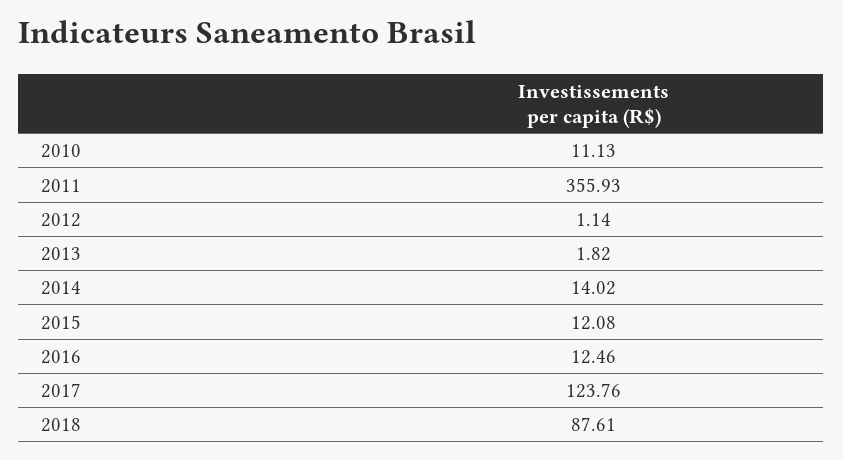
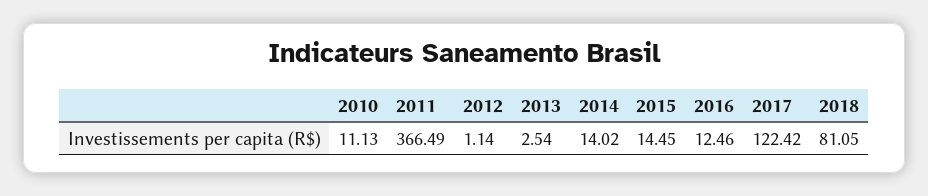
2011: 355.93 -> 366.49
2013: 1.82 -> 2.54
2015: 12.08 -> 14.45
2017: 123.76 -> 122.42
2018: 87.61 -> 81.05

